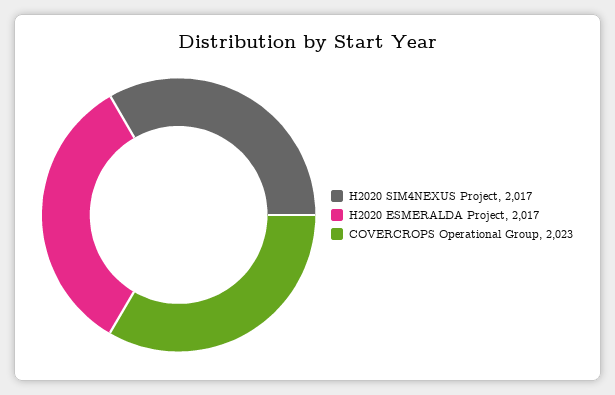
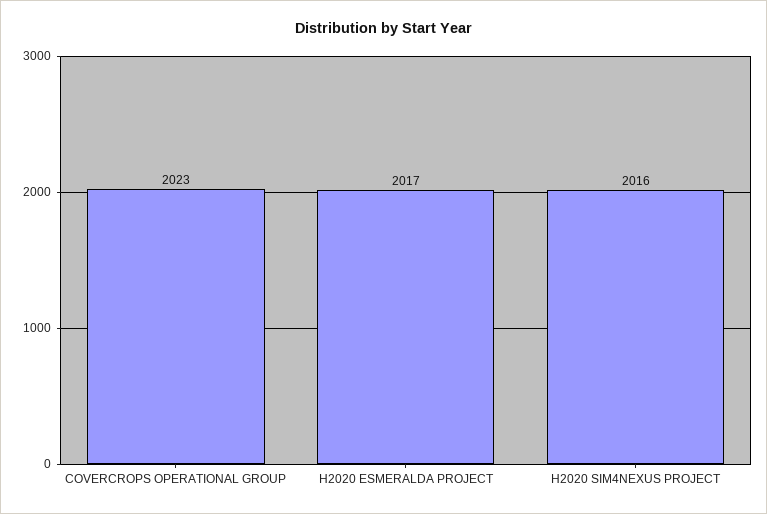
H2020 SIM4NEXUS Project: 2017 -> 2016

